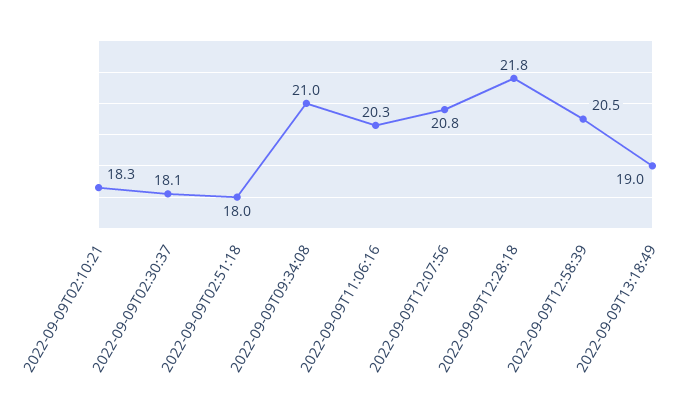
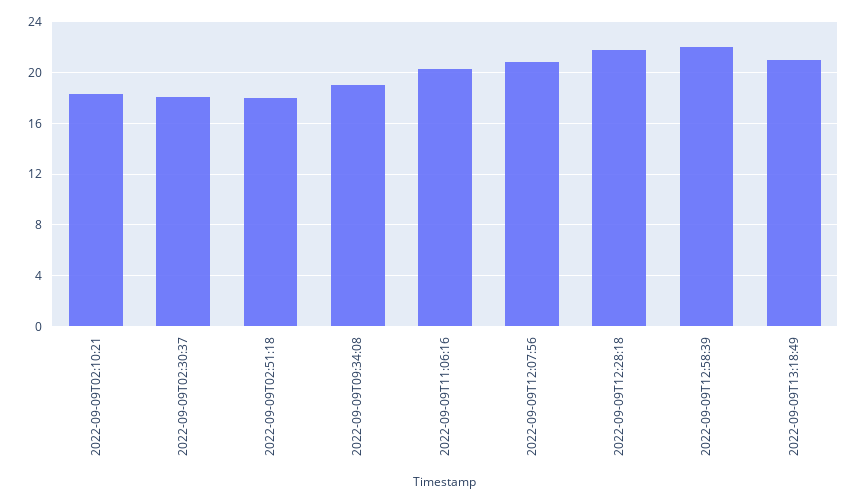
2022-09-09T09:34:08: 21 -> 19
2022-09-09T12:58:39: 20.5 -> 22
2022-09-09T13:18:49: 19 -> 21

